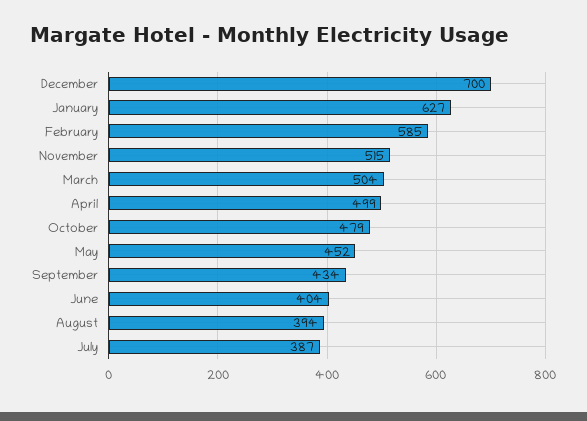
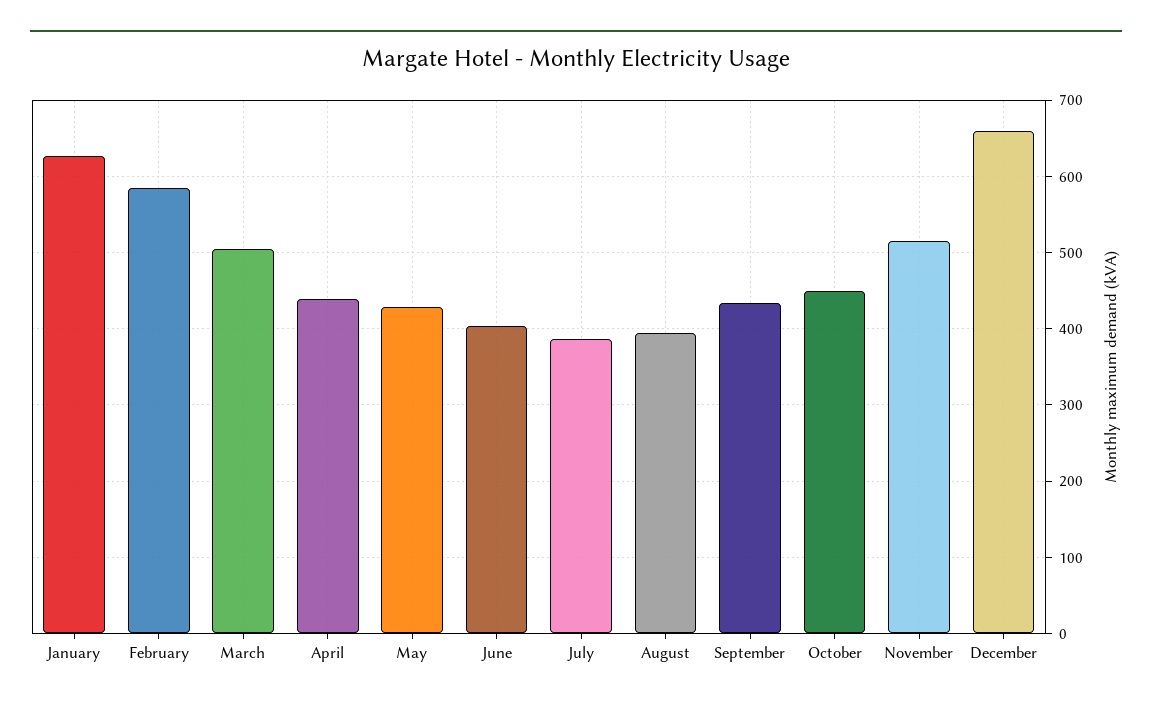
December: 700 -> 660
April: 499 -> 440
October: 479 -> 450
May: 452 -> 430

